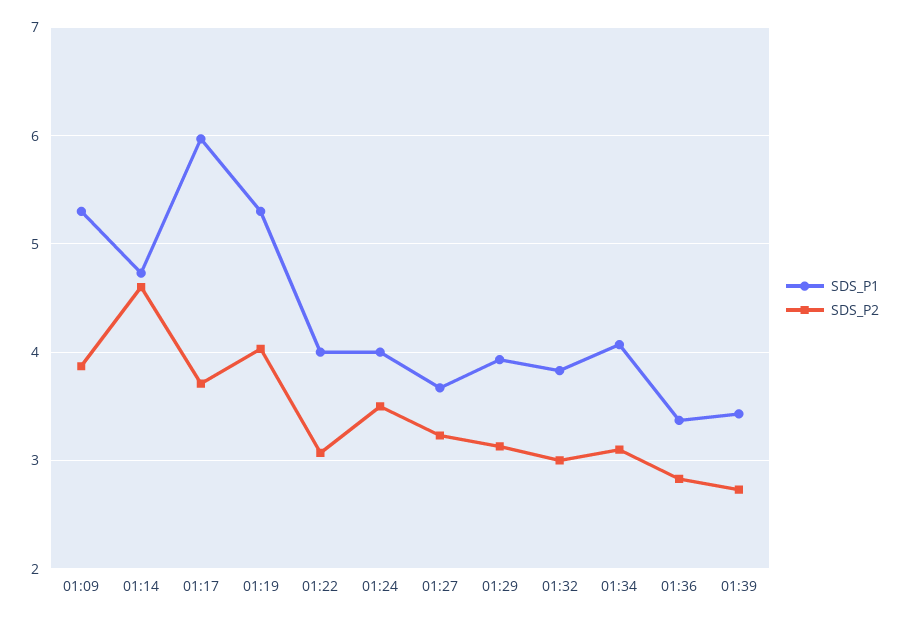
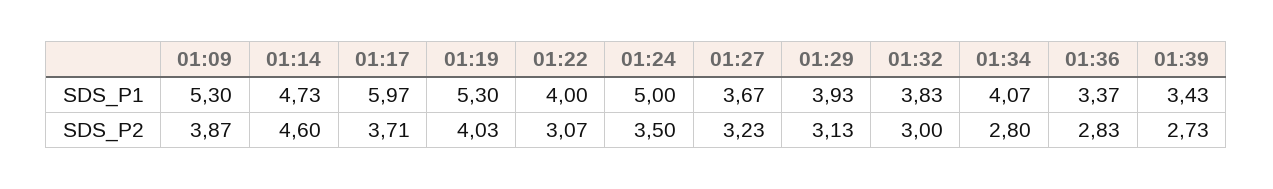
SDS_P1, 01:24: 4 -> 5
SDS_P2, 01:34: 3.1 -> 2.8

